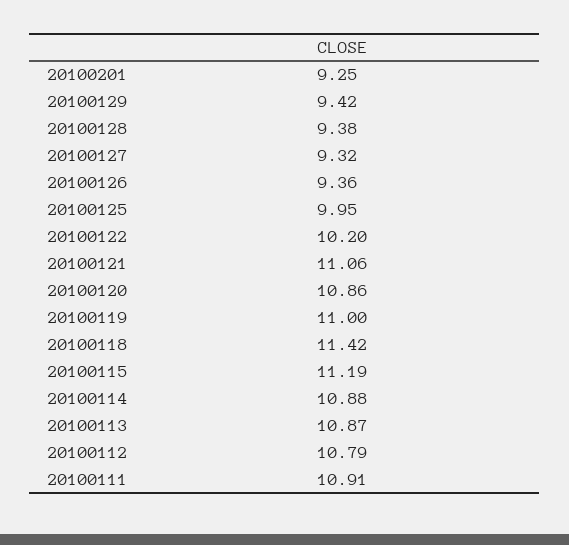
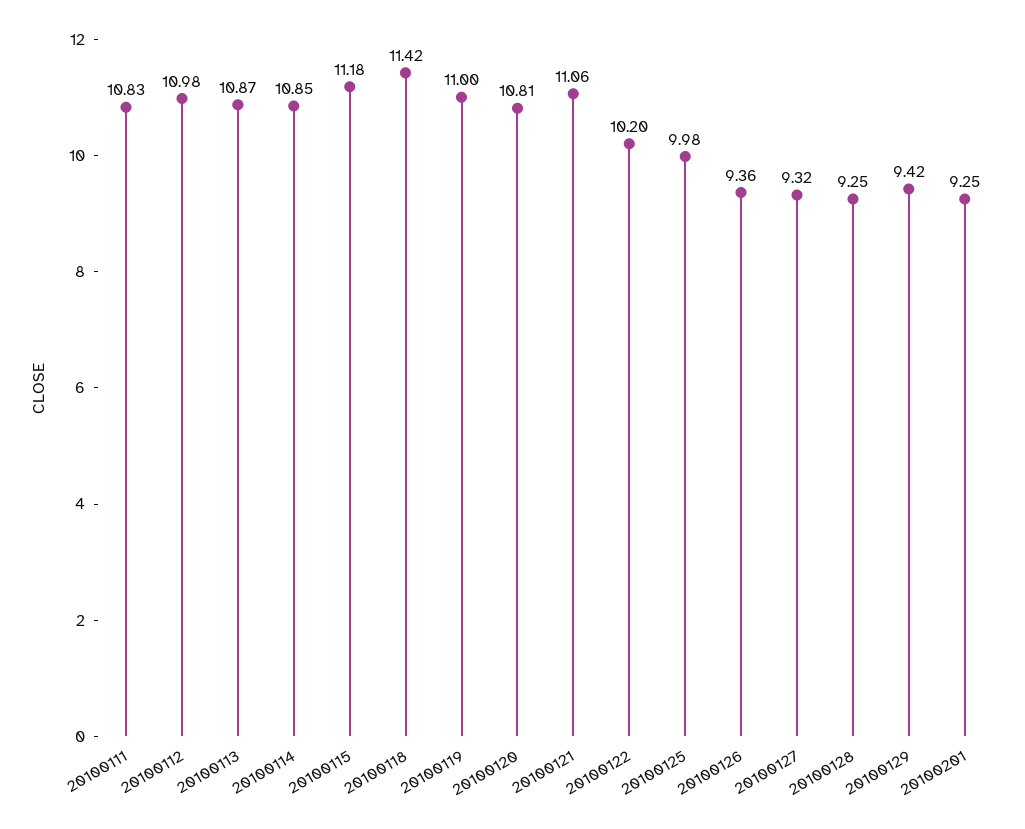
20100128: 9.38 -> 9.25
20100125: 9.95 -> 9.98
20100120: 10.86 -> 10.81
20100115: 11.19 -> 11.18
20100114: 10.88 -> 10.85
20100112: 10.79 -> 10.98
20100111: 10.91 -> 10.83

